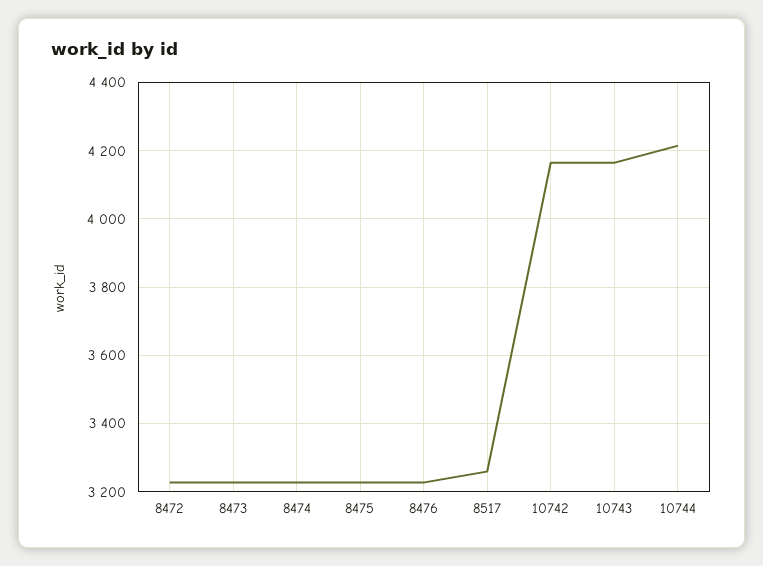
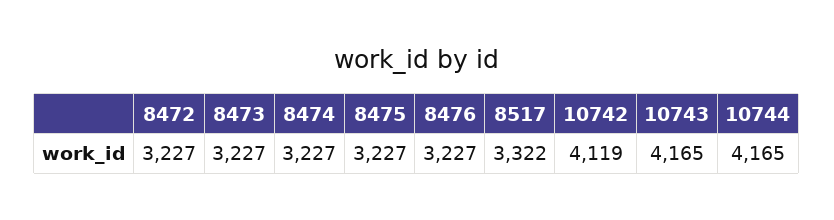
8517: 3260 -> 3322
10742: 4160 -> 4119
10744: 4220 -> 4165

